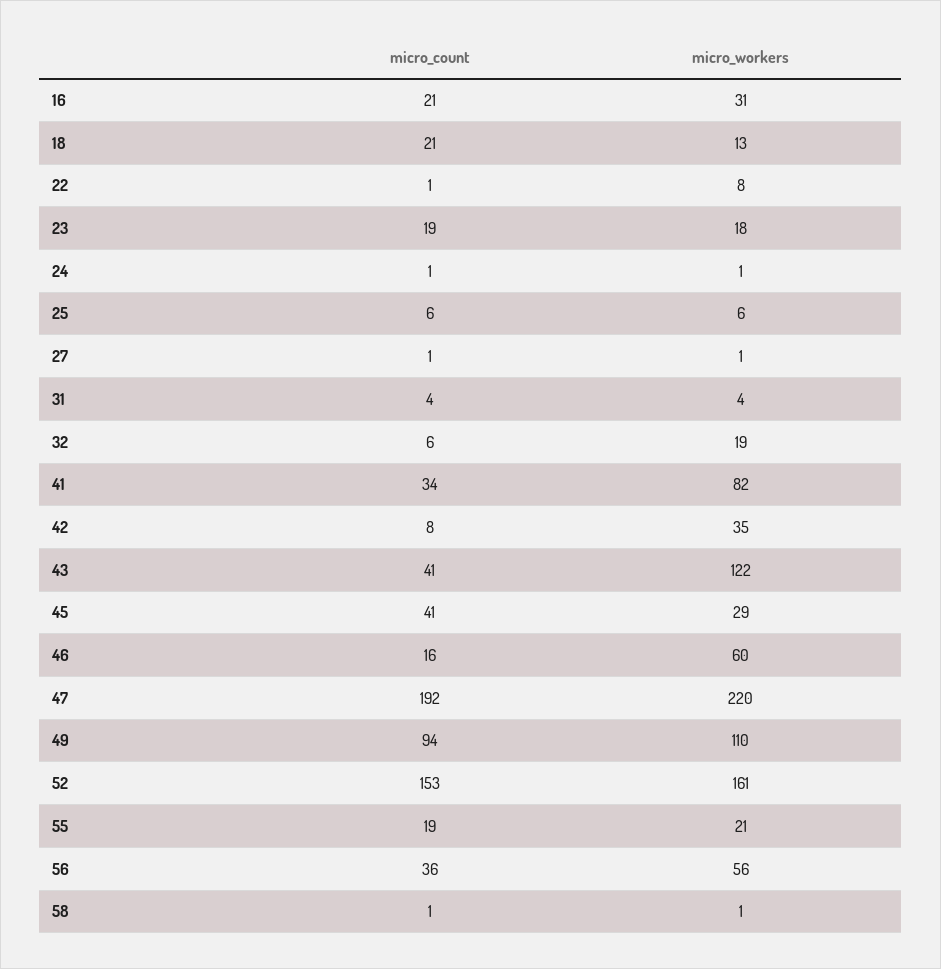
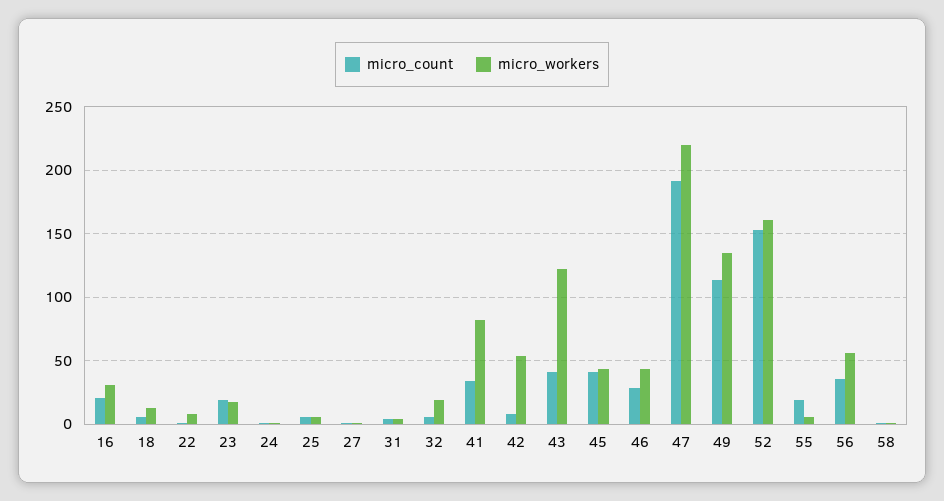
micro_count, 18: 21 -> 5
micro_workers, 42: 35 -> 55
micro_workers, 45: 29 -> 45
micro_count, 46: 16 -> 30
micro_workers, 46: 60 -> 45
micro_count, 49: 94 -> 115
micro_workers, 49: 110 -> 135
micro_workers, 55: 21 -> 5

